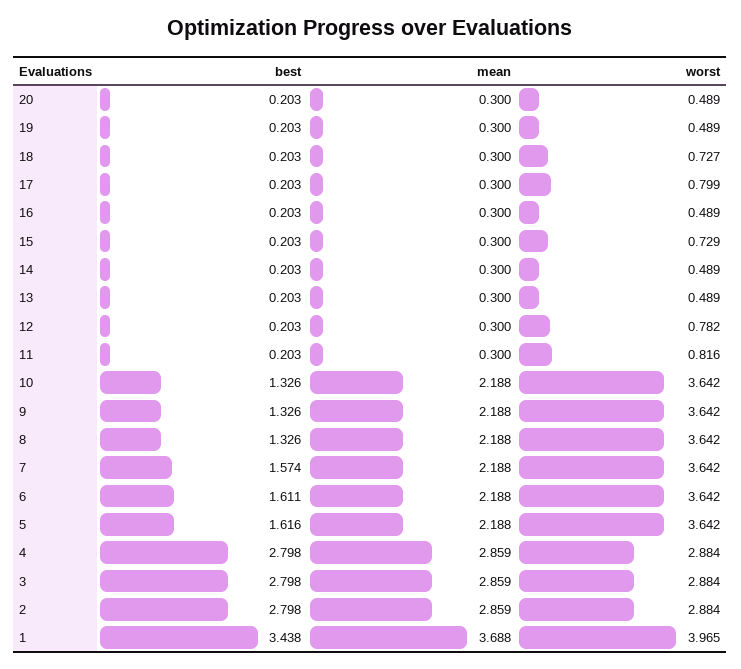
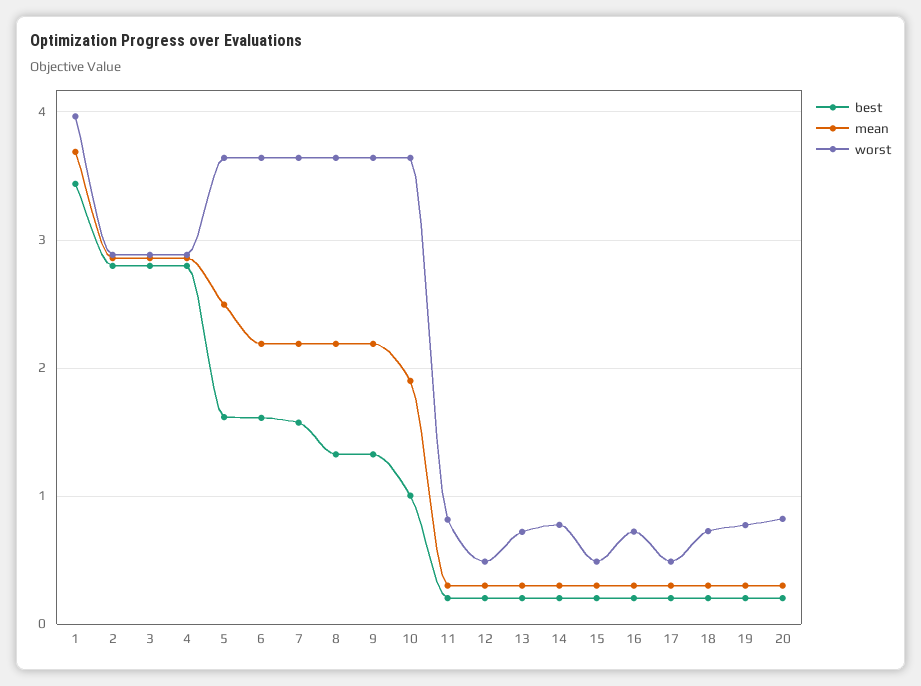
worst, 20: 0.489 -> 0.8
worst, 19: 0.489 -> 0.8
worst, 17: 0.799 -> 0.5
worst, 16: 0.489 -> 0.7
worst, 15: 0.729 -> 0.5
worst, 14: 0.489 -> 0.8
worst, 13: 0.489 -> 0.7
worst, 12: 0.782 -> 0.5
best, 10: 1.326 -> 1
mean, 10: 2.188 -> 1.9
mean, 5: 2.188 -> 2.5

